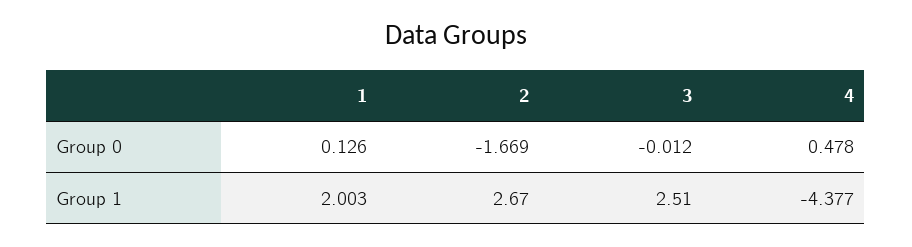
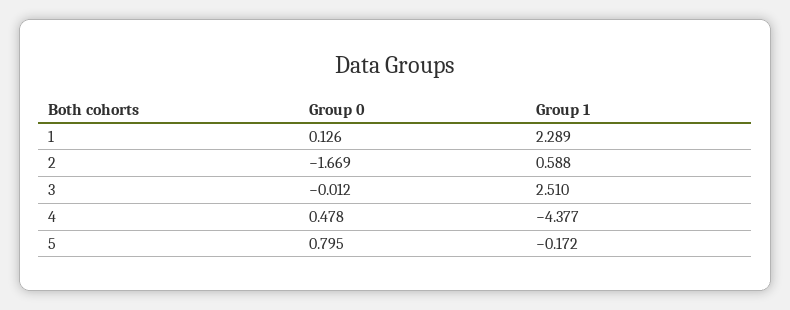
1, Group 1: 2.003 -> 2.289
2, Group 1: 2.67 -> 0.588
5, Group 0: none -> 0.795
5, Group 1: none -> -0.172

